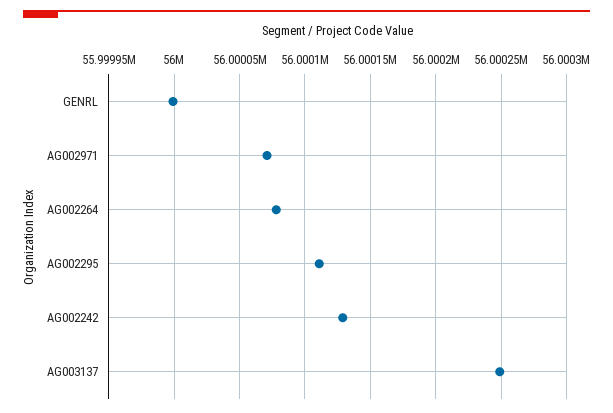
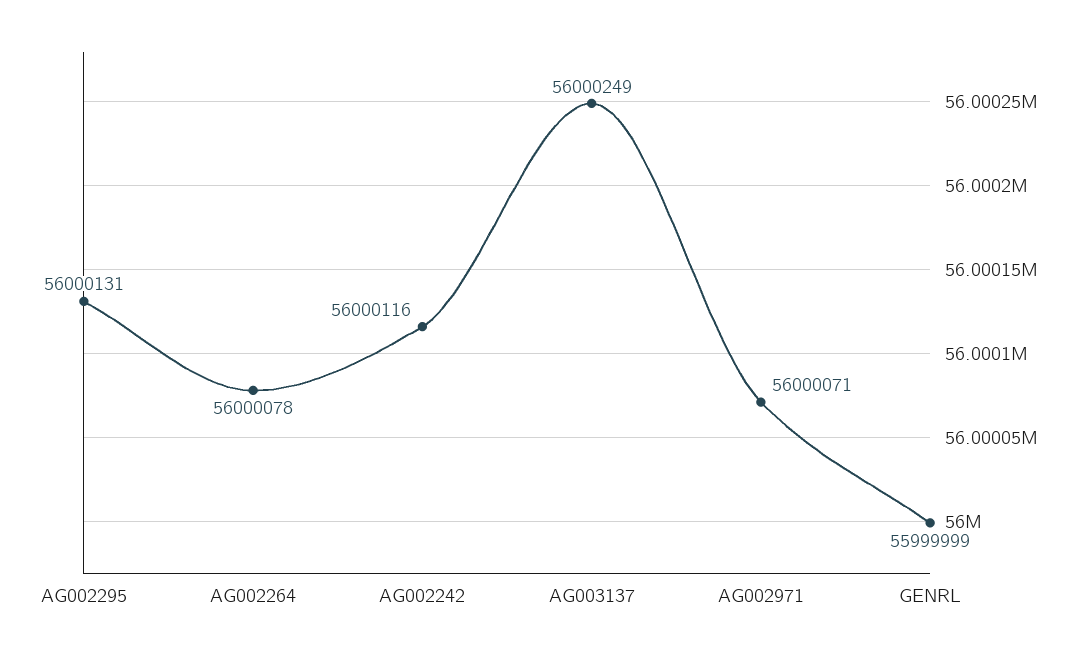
AG002295: 56000110 -> 56000131
AG002242: 56000130 -> 56000116

